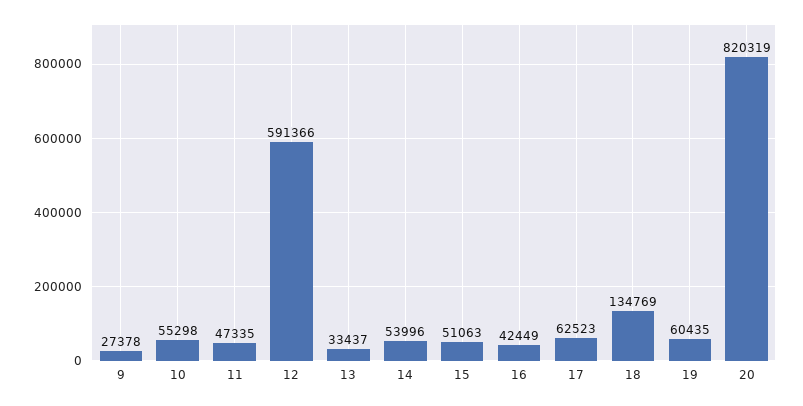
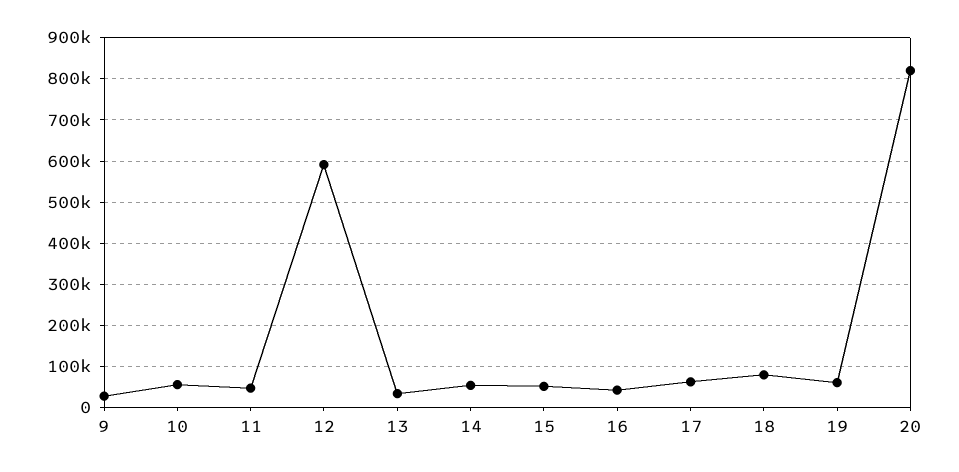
18: 134769 -> 80000

